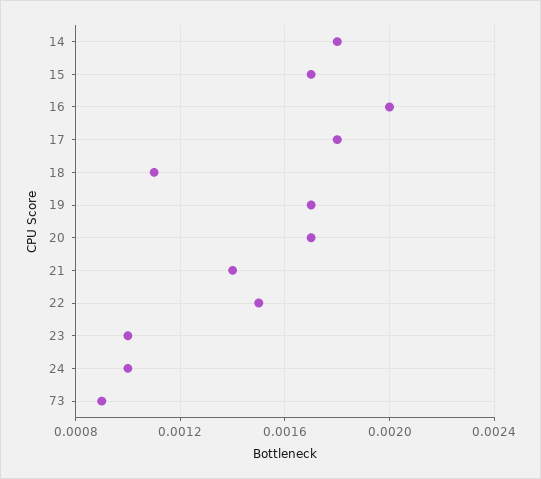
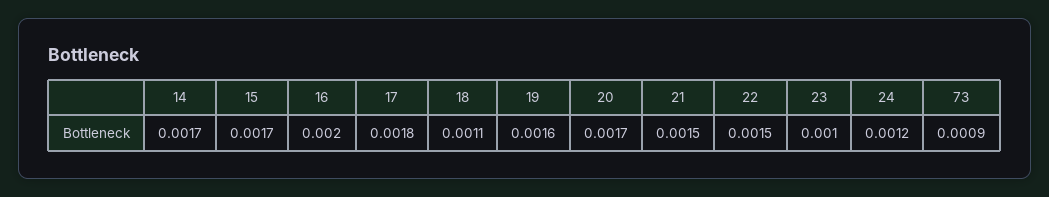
14: 0.0018 -> 0.0017
19: 0.0017 -> 0.0016
21: 0.0014 -> 0.0015
24: 0.001 -> 0.0012

